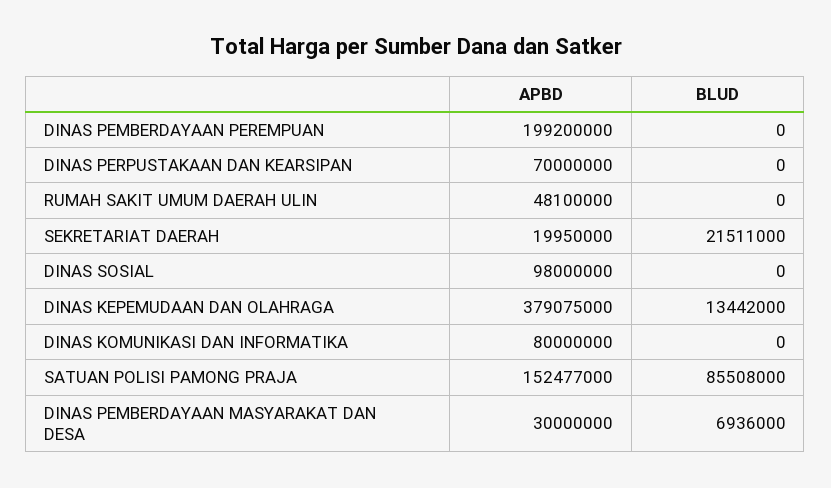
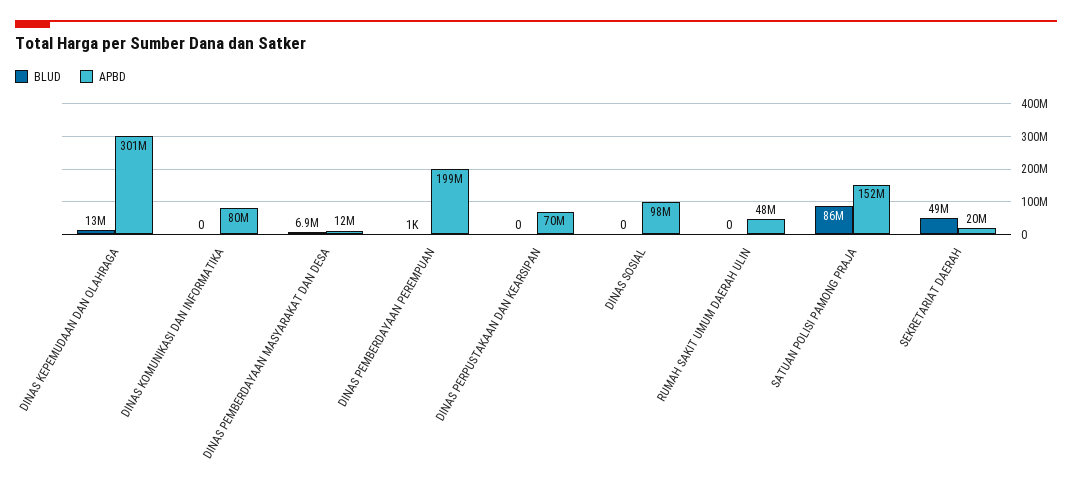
BLUD, DINAS PEMBERDAYAAN PEREMPUAN: 0 -> 1000
BLUD, SEKRETARIAT DAERAH: 21511000 -> 49000000
APBD, DINAS KEPEMUDAAN DAN OLAHRAGA: 379075000 -> 301000000
APBD, DINAS PEMBERDAYAAN MASYARAKAT DAN DESA: 30000000 -> 12000000

